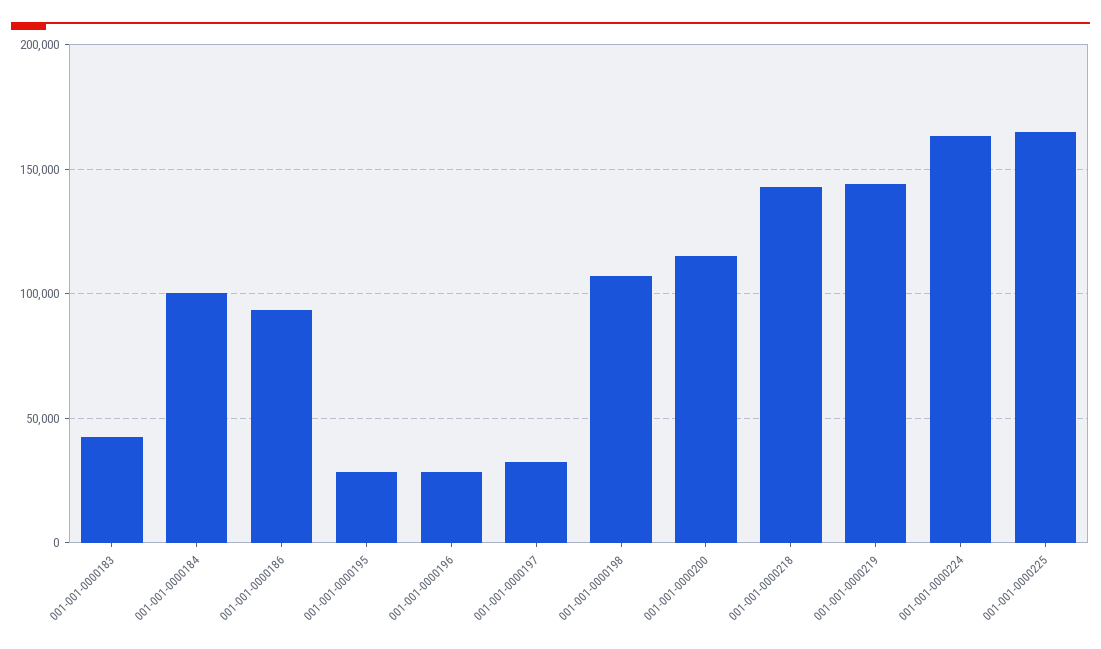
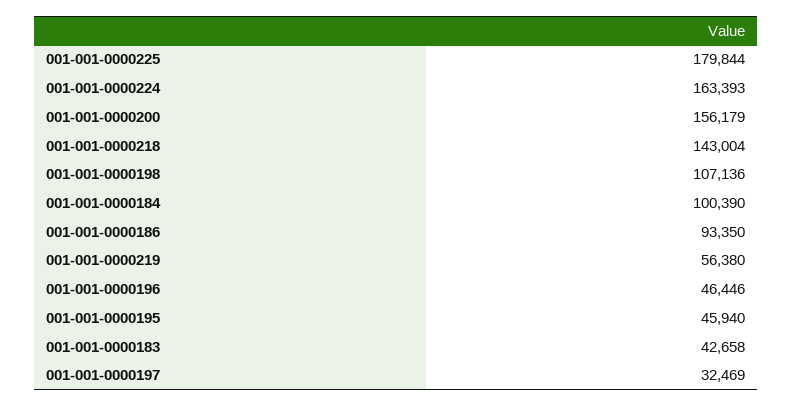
001-001-0000195: 30000 -> 45940
001-001-0000196: 30000 -> 46446
001-001-0000200: 115000 -> 156179
001-001-0000219: 145000 -> 56380
001-001-0000225: 165000 -> 179844

